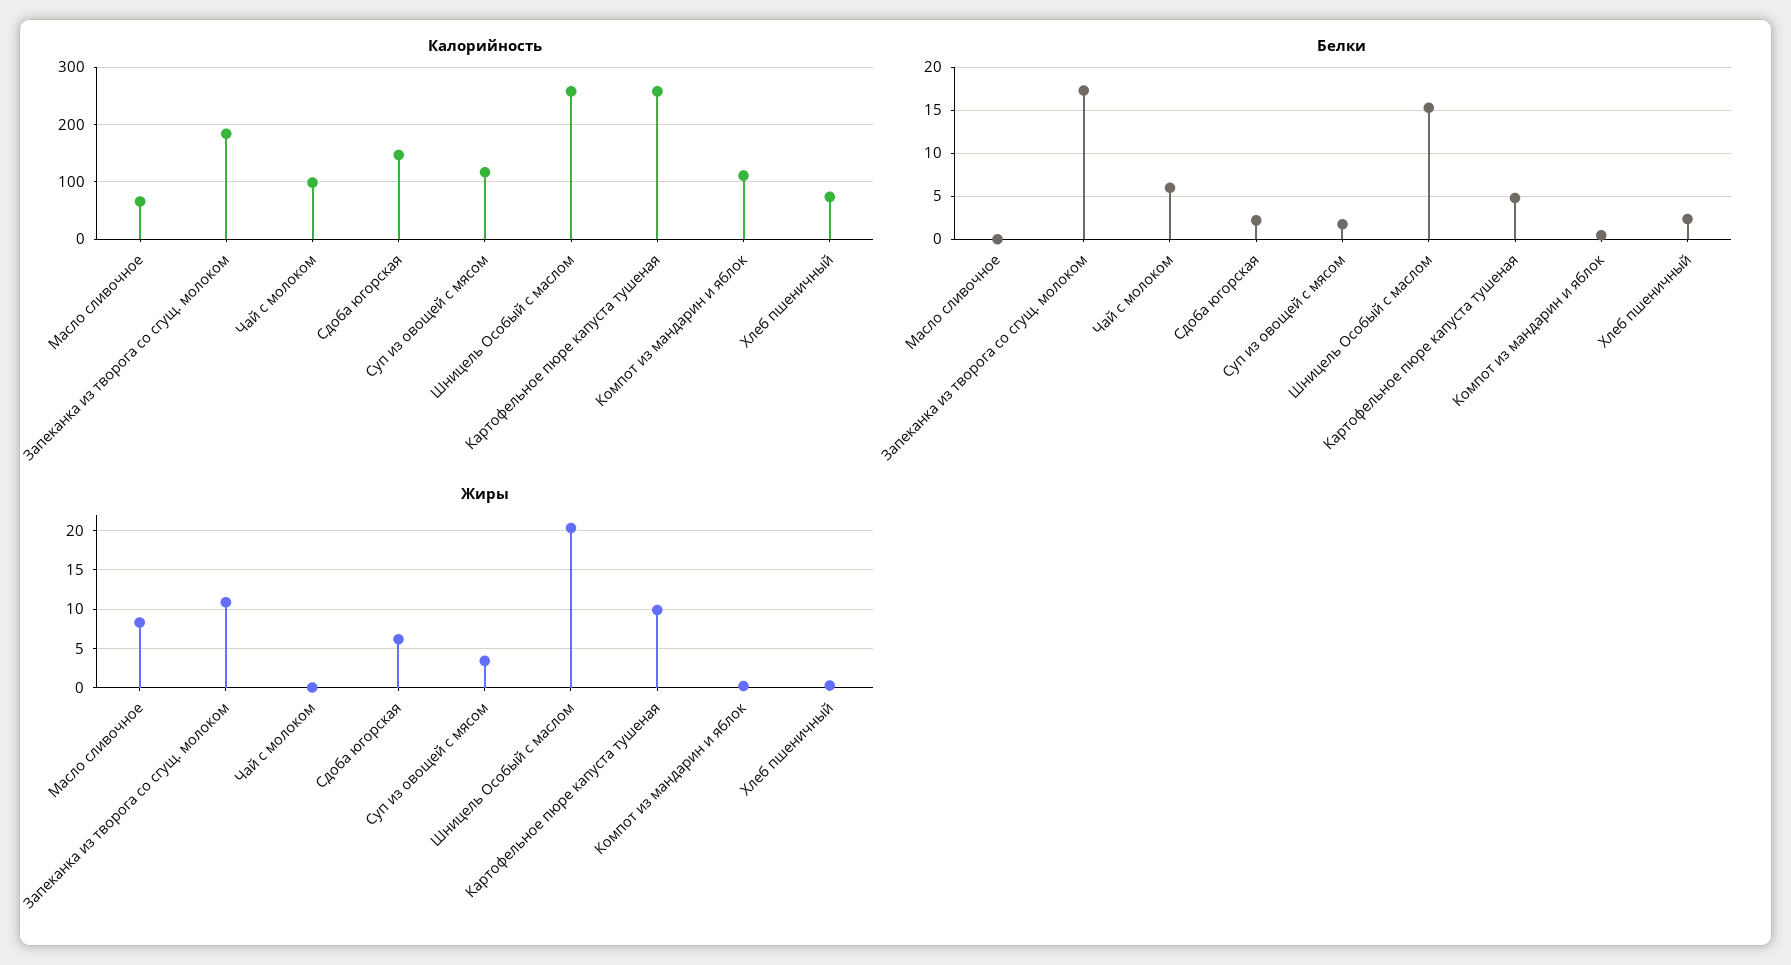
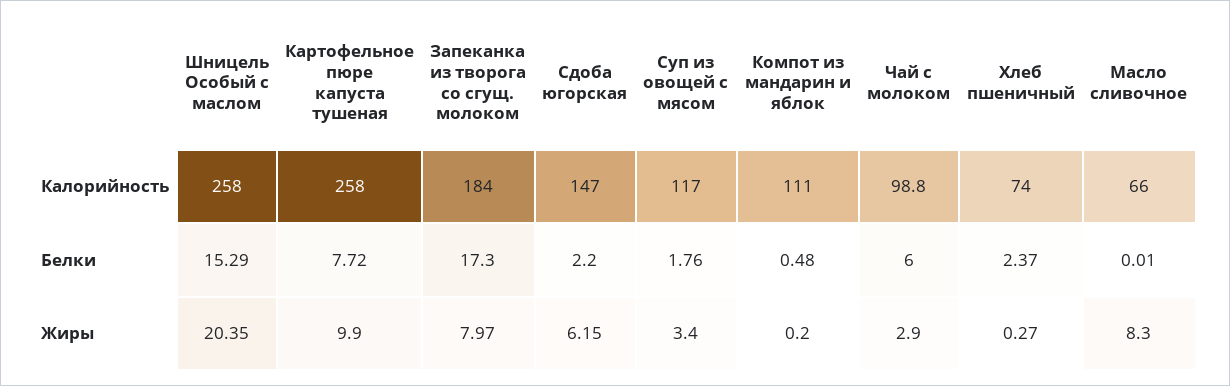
Белки, Картофельное пюре капуста тушеная: 5 -> 7.72
Жиры, Запеканка из творога со сгущ. молоком: 11 -> 7.97
Жиры, Чай с молоком: 0 -> 2.9

